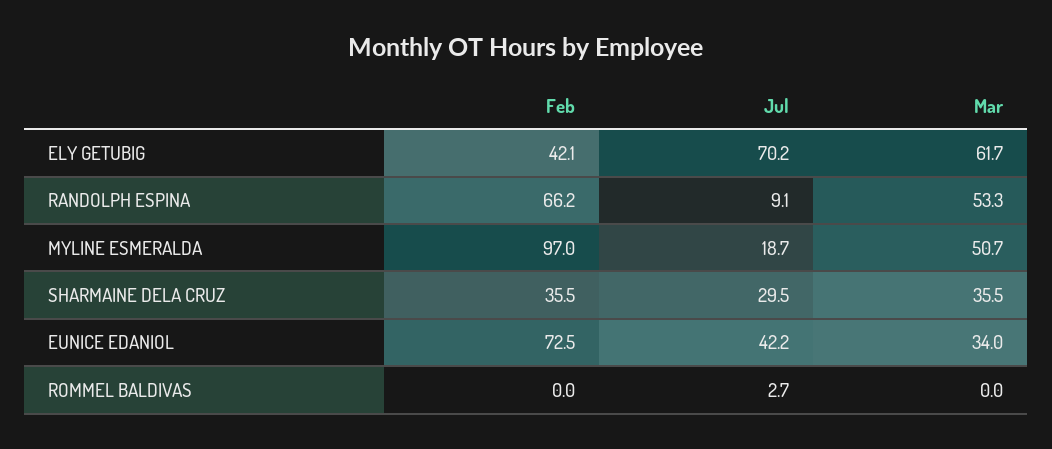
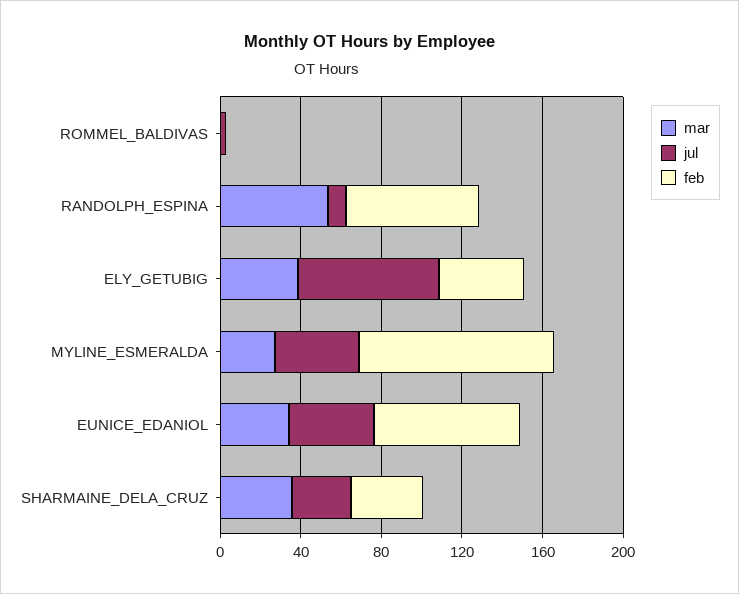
Mar, ELY GETUBIG: 61.7 -> 40
Jul, MYLINE ESMERALDA: 18.7 -> 40
Mar, MYLINE ESMERALDA: 50.7 -> 30

